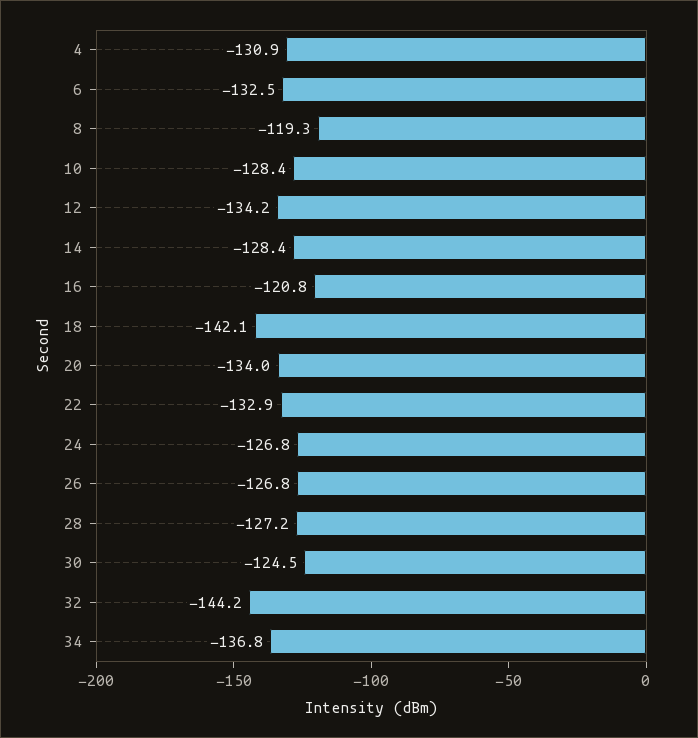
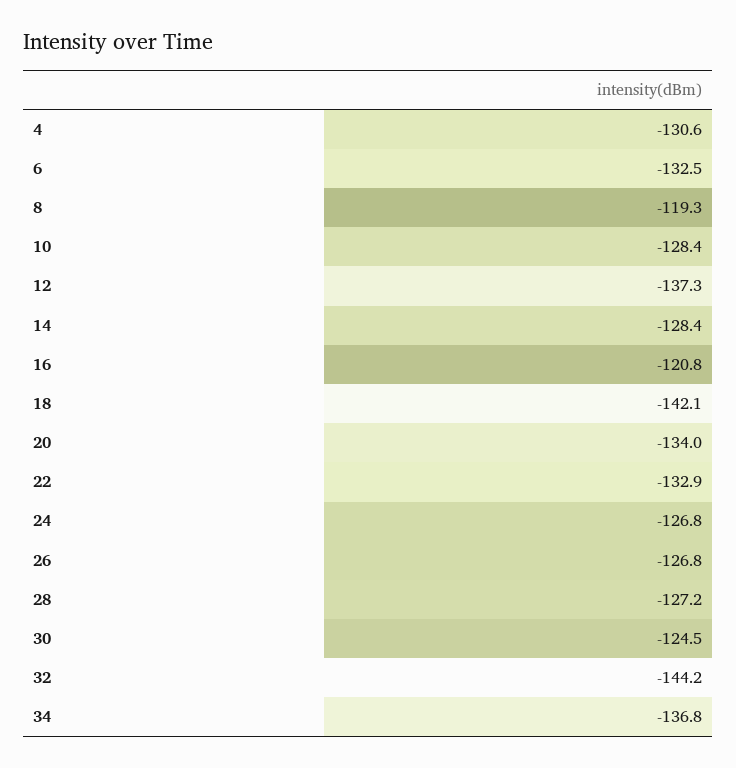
4: -130.9 -> -130.6
12: -134.2 -> -137.3

